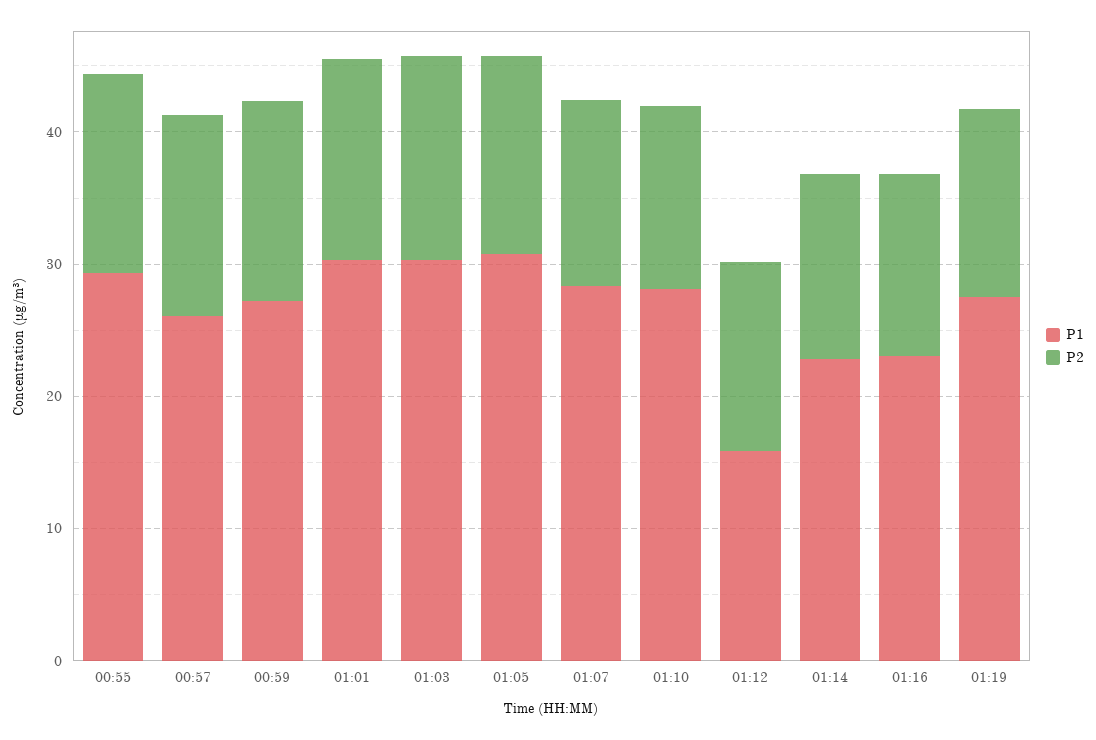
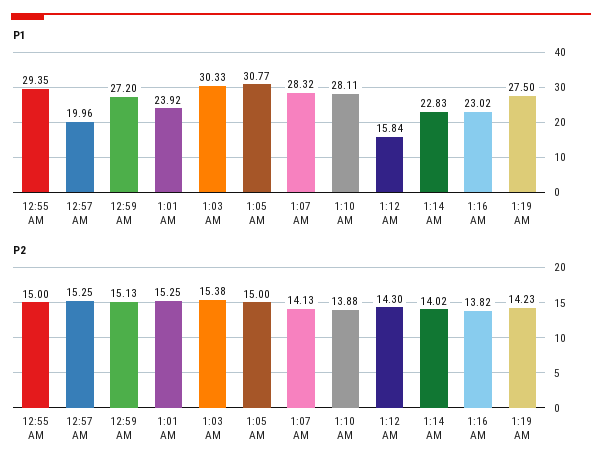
P1, 00:57: 26 -> 19.96
P1, 01:01: 30 -> 23.92

